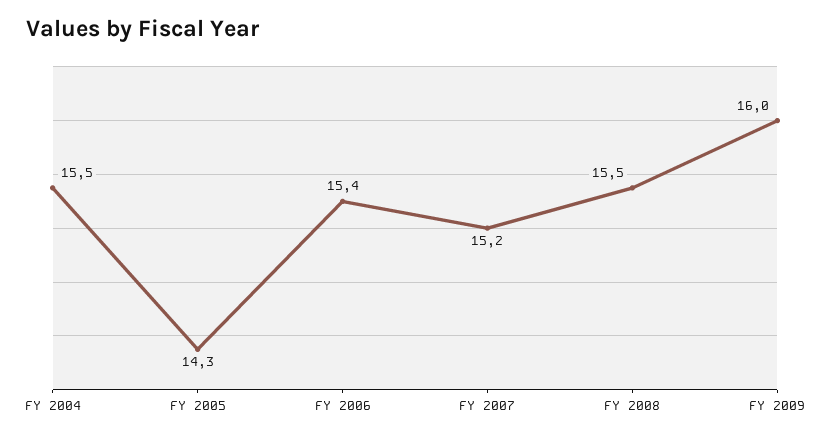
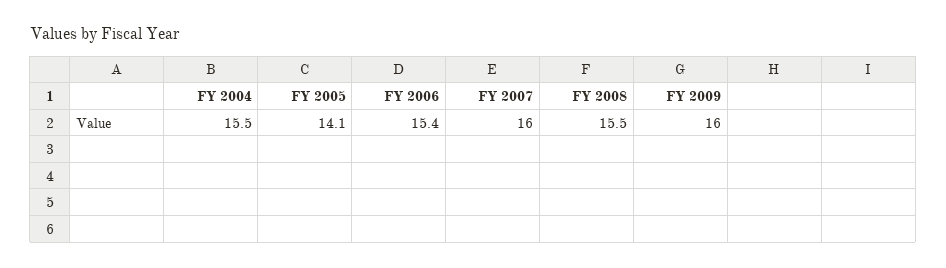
FY 2005: 14.3 -> 14.1
FY 2007: 15.2 -> 16

